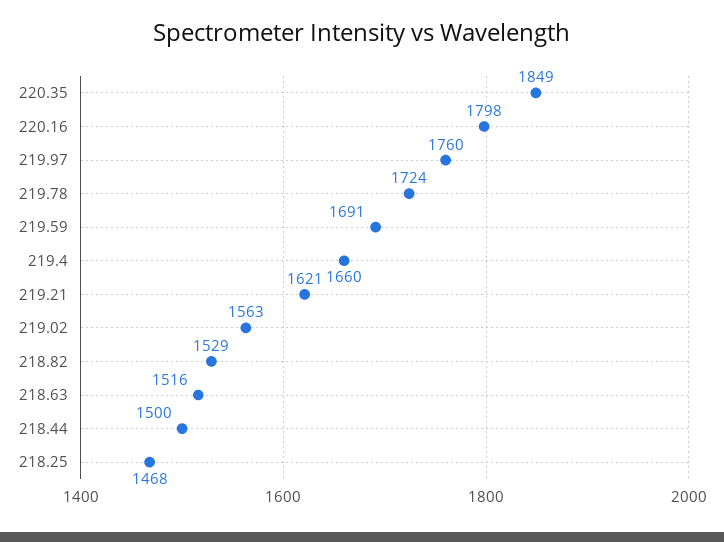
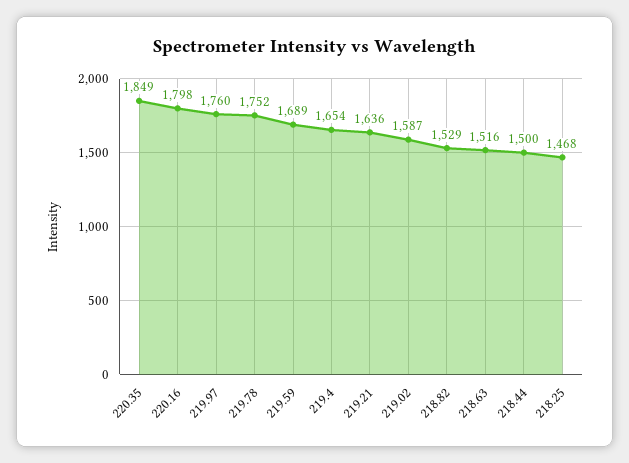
219.78: 1724 -> 1752
219.59: 1691 -> 1689
219.4: 1660 -> 1654
219.21: 1621 -> 1636
219.02: 1563 -> 1587

